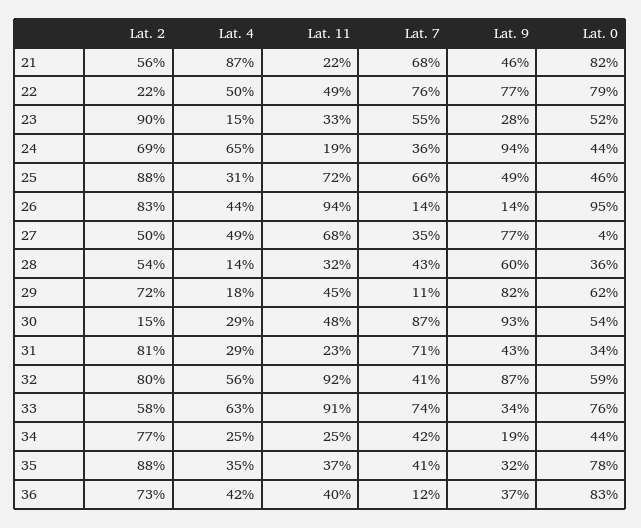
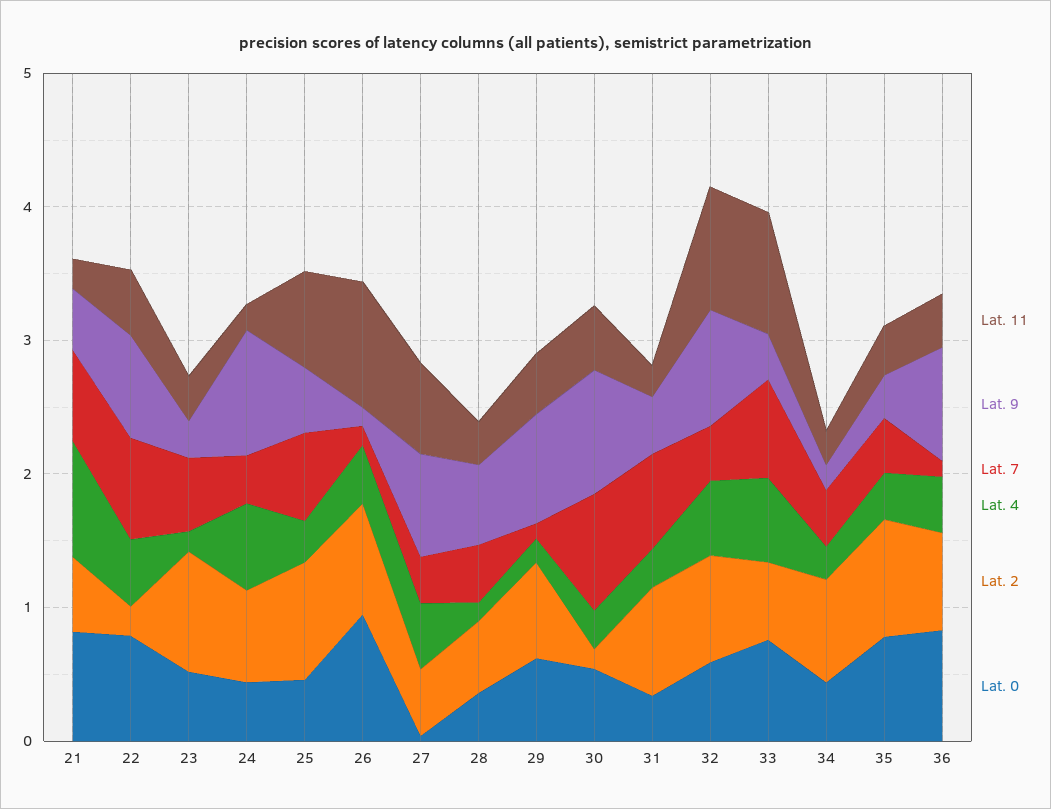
Lat. 9, 36: 0.37 -> 0.8

